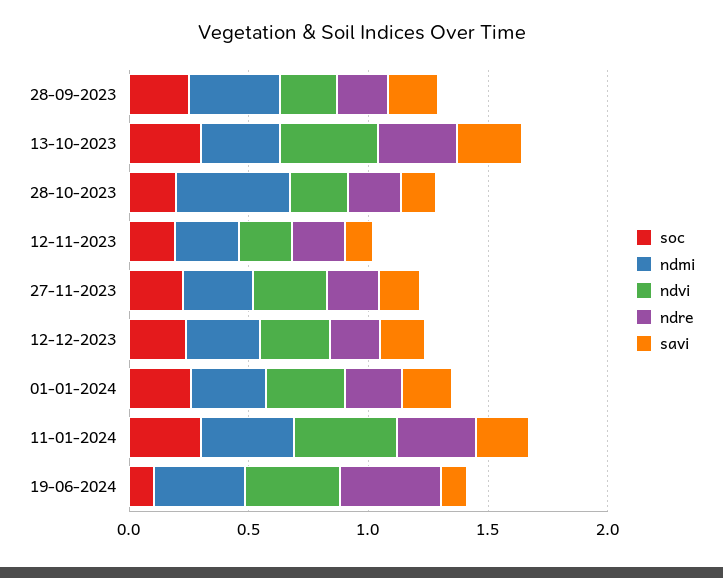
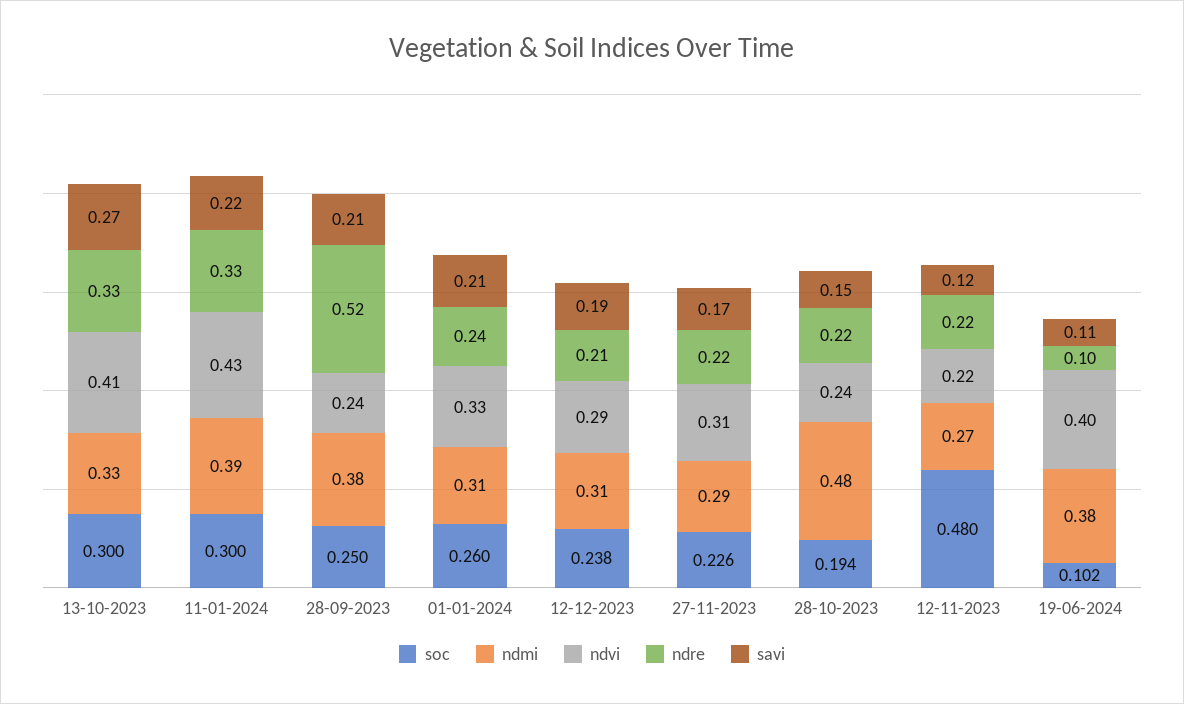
ndre, 28-09-2023: 0.2 -> 0.52
soc, 12-11-2023: 0.2 -> 0.48
ndre, 19-06-2024: 0.4 -> 0.1

